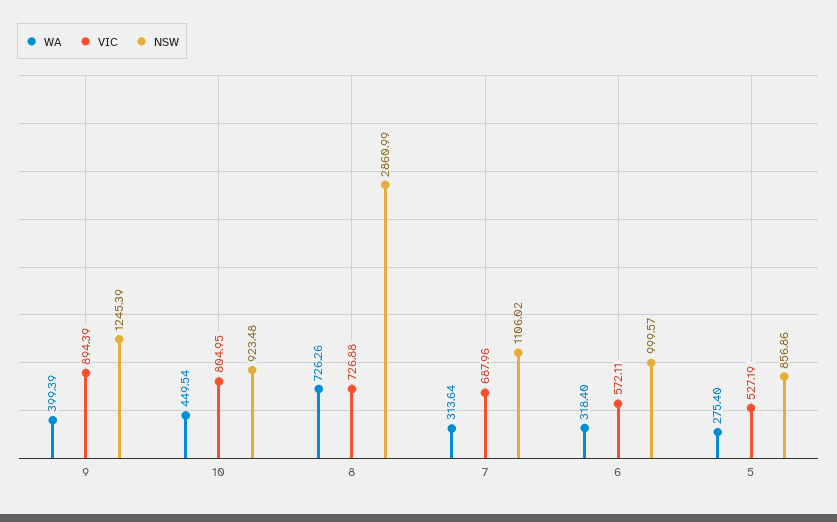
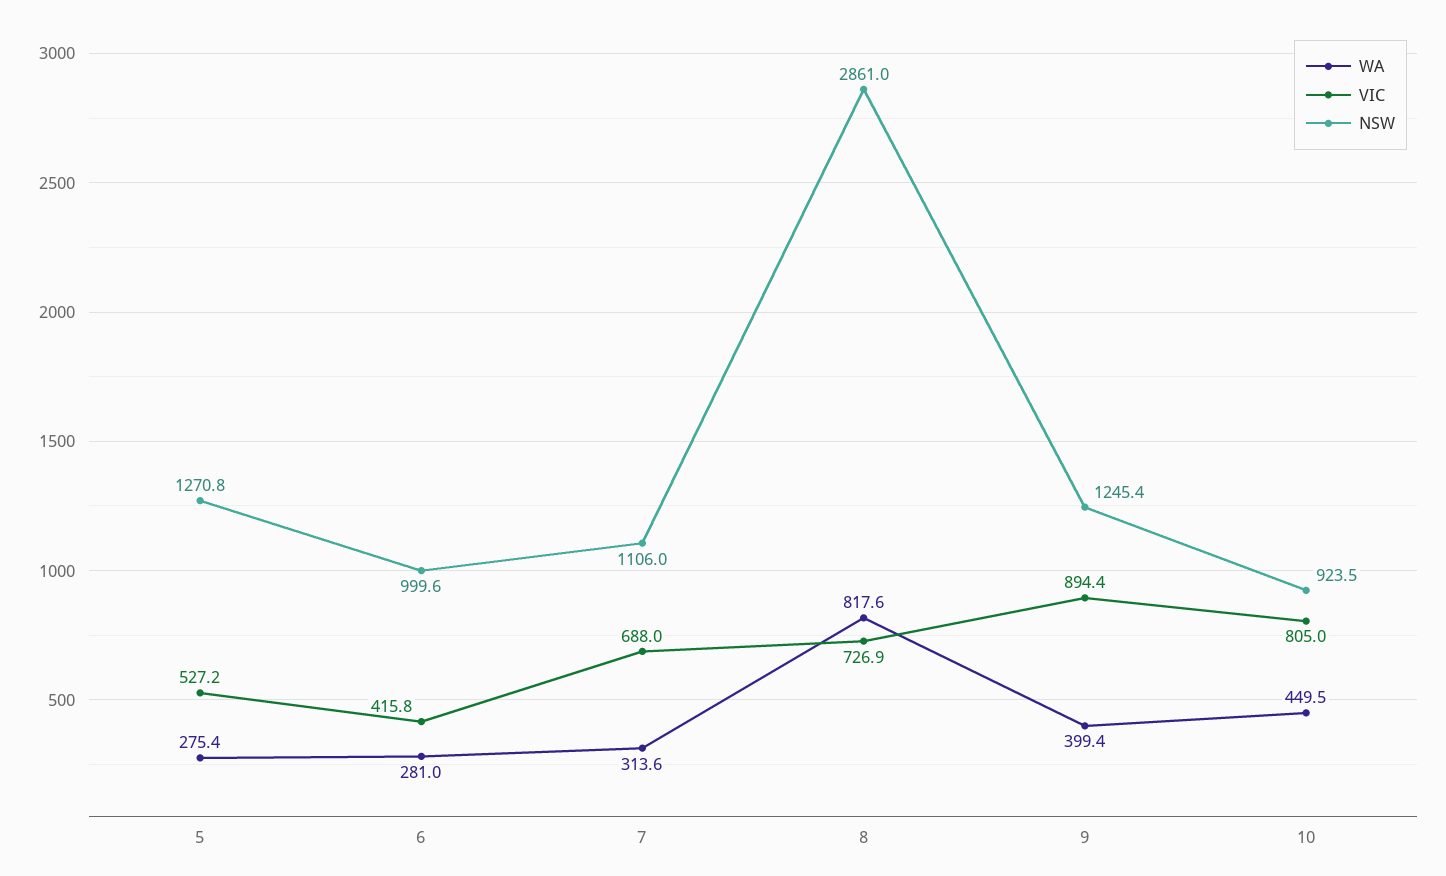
WA, 8: 726.26 -> 817.6
WA, 6: 318.4 -> 281
VIC, 6: 572.11 -> 415.8
NSW, 5: 856.86 -> 1270.8

